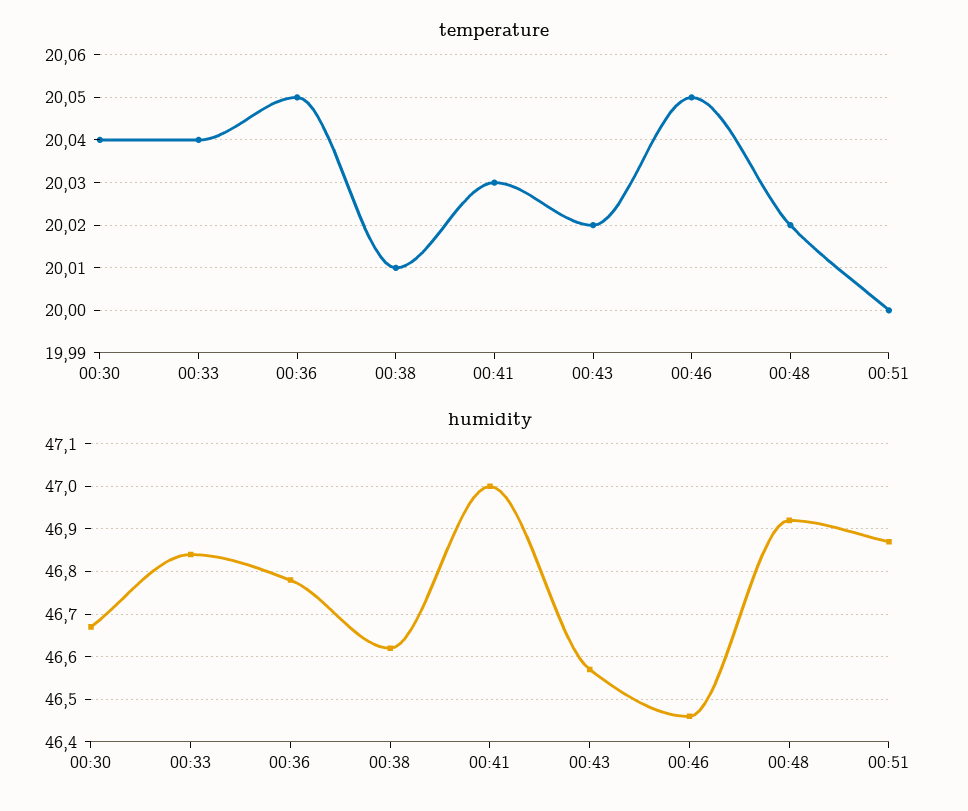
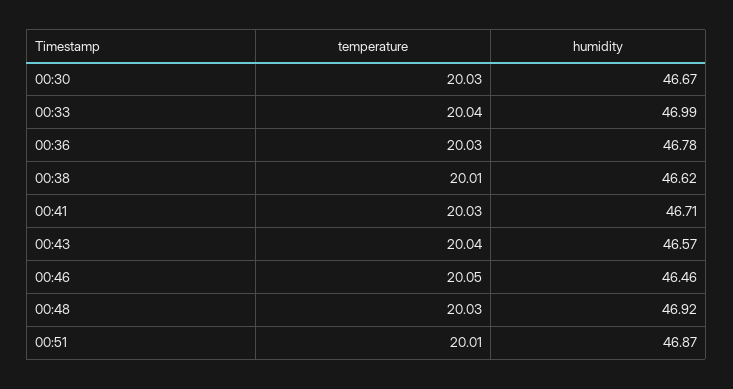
temperature, 00:30: 20.04 -> 20.03
temperature, 00:36: 20.05 -> 20.03
temperature, 00:43: 20.02 -> 20.04
temperature, 00:48: 20.02 -> 20.03
temperature, 00:51: 20 -> 20.01
humidity, 00:33: 46.85 -> 46.99
humidity, 00:41: 47 -> 46.71

